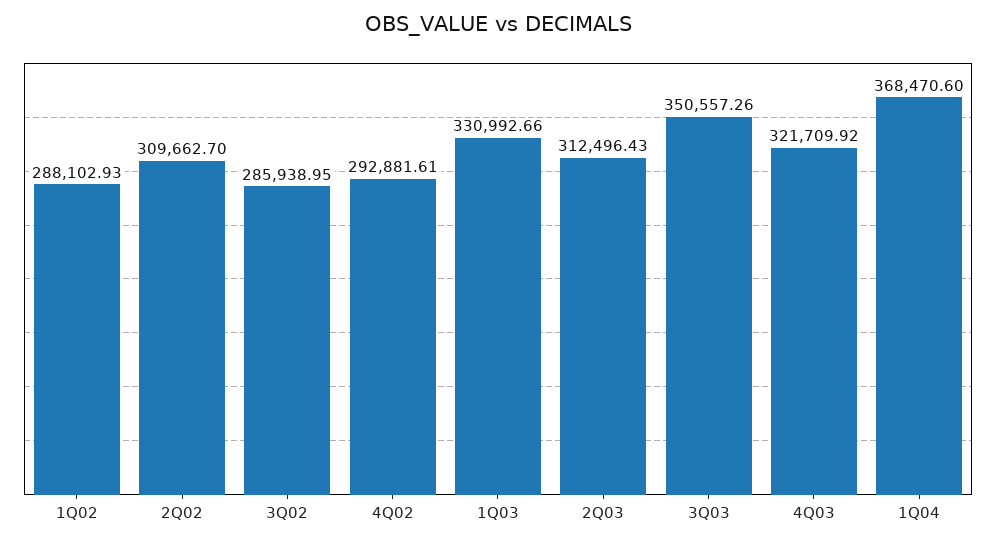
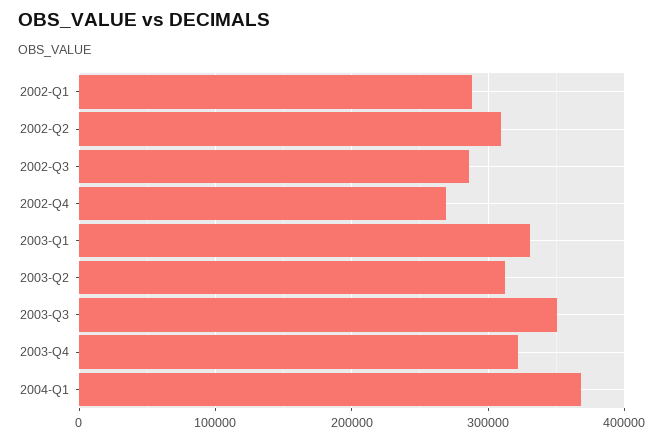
4Q02: 292881.61 -> 270000

